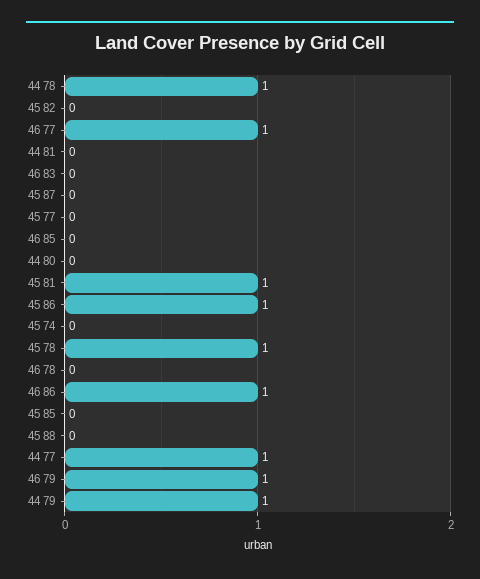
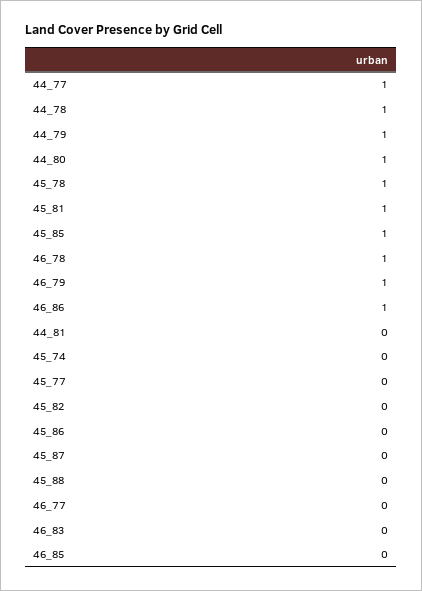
46 77: 1 -> 0
44 80: 0 -> 1
45 86: 1 -> 0
46 78: 0 -> 1
45 85: 0 -> 1

